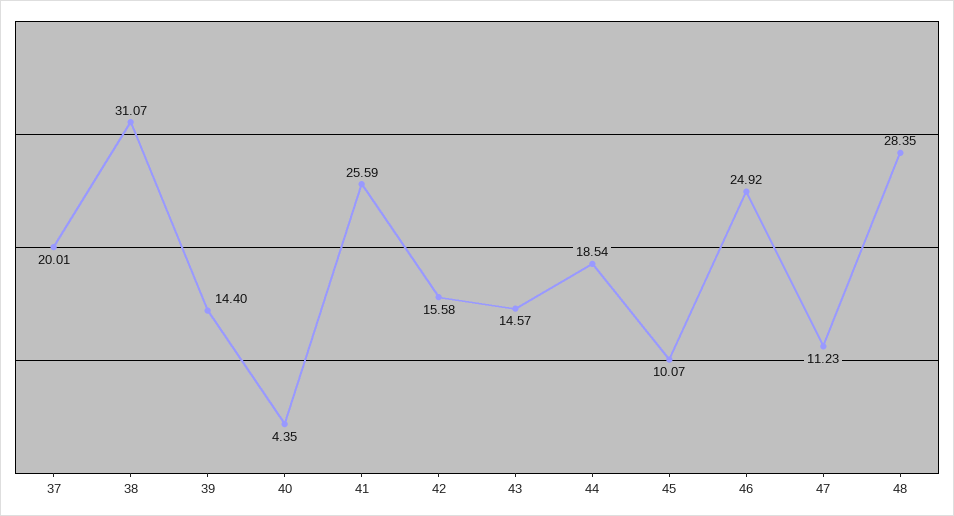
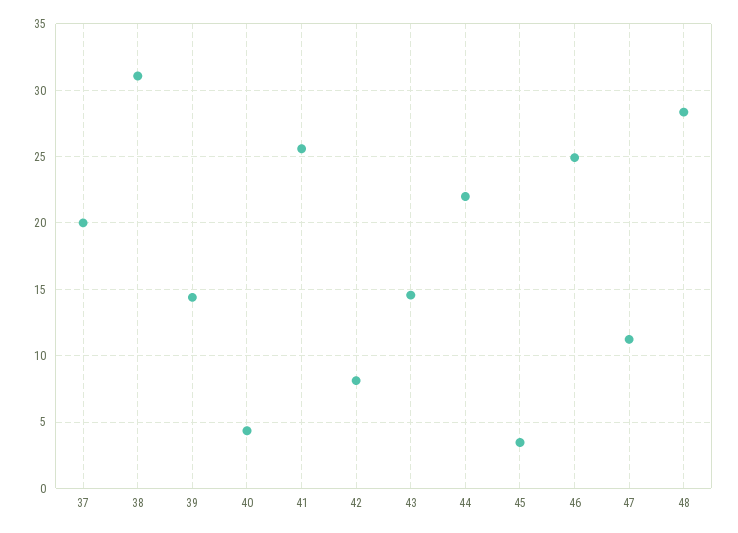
42: 15.58 -> 8
44: 18.54 -> 22
45: 10.07 -> 3.5

